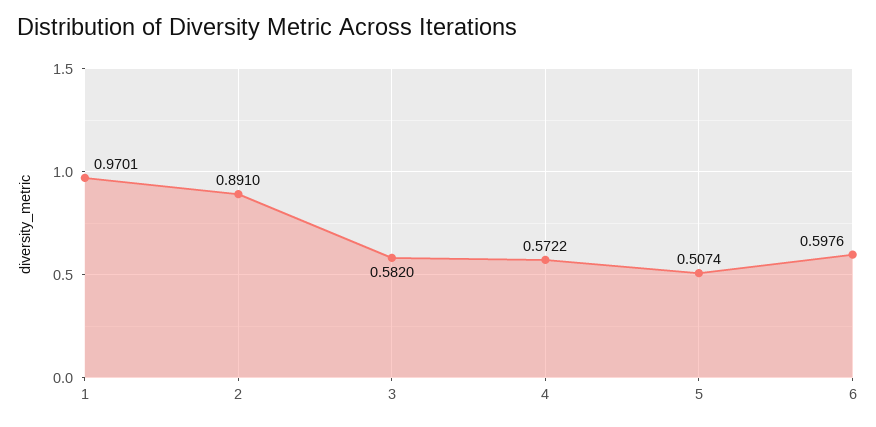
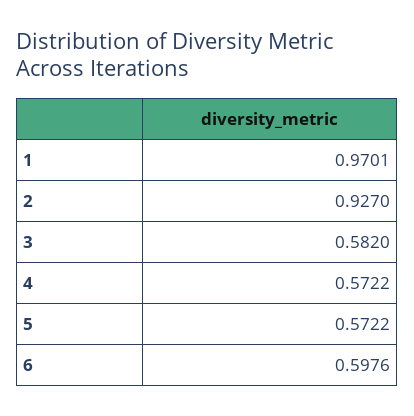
2: 0.891 -> 0.927
5: 0.5074 -> 0.5722

